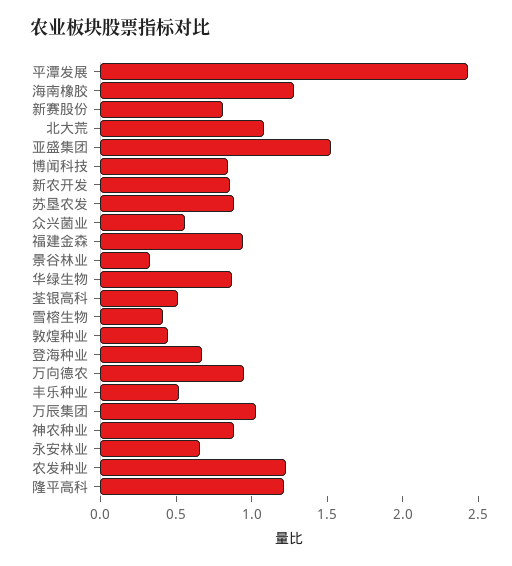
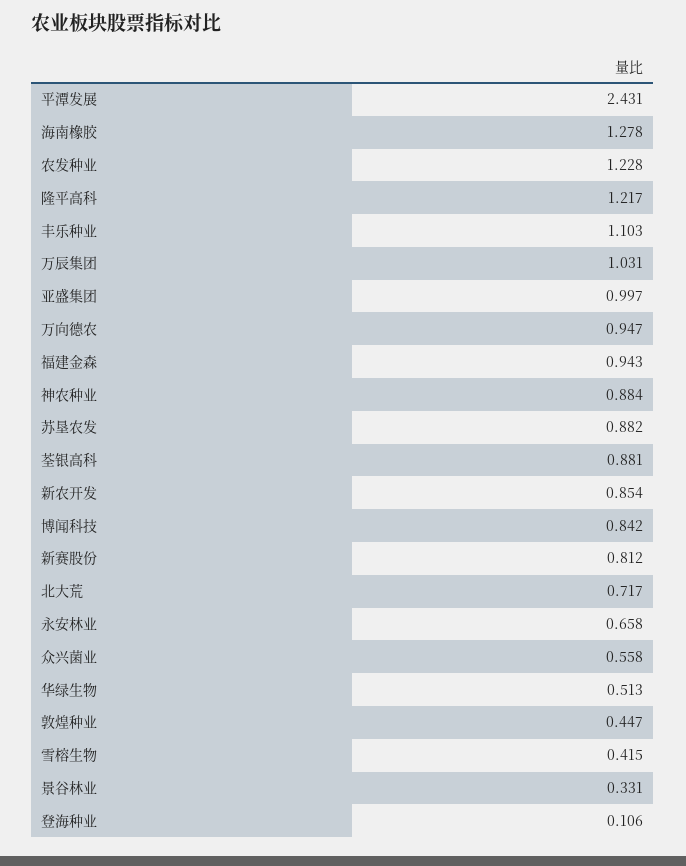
北大荒: 1.1 -> 0.717
亚盛集团: 1.5 -> 0.997
华绿生物: 0.9 -> 0.513
荃银高科: 0.5 -> 0.881
登海种业: 0.7 -> 0.106
丰乐种业: 0.5 -> 1.103

